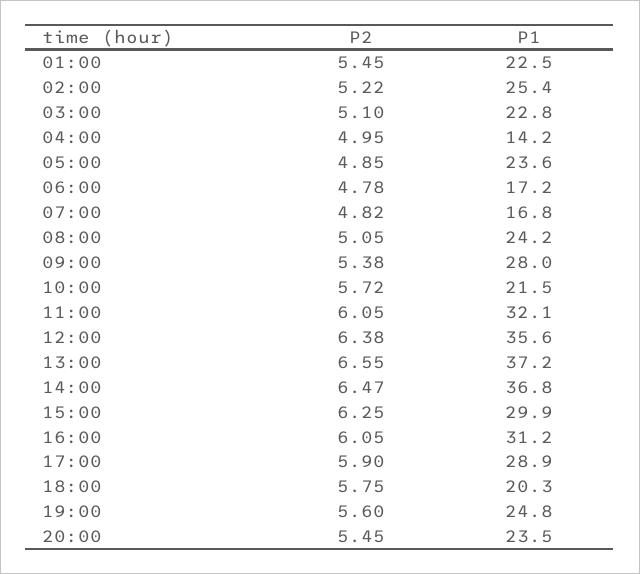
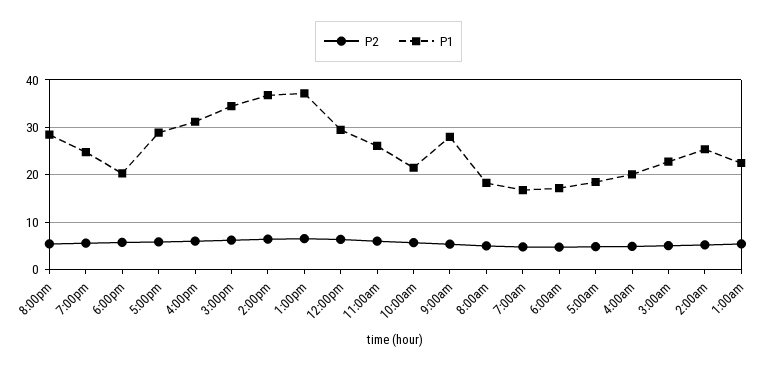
P1, 04:00: 14.2 -> 20
P1, 05:00: 23.6 -> 18
P1, 08:00: 24.2 -> 18
P1, 11:00: 32.1 -> 26
P1, 12:00: 35.6 -> 30
P1, 15:00: 29.9 -> 34
P1, 20:00: 23.5 -> 28

